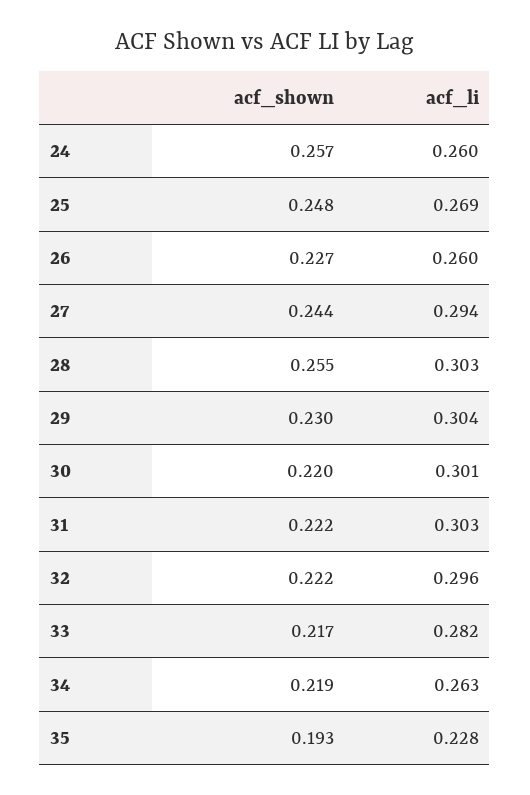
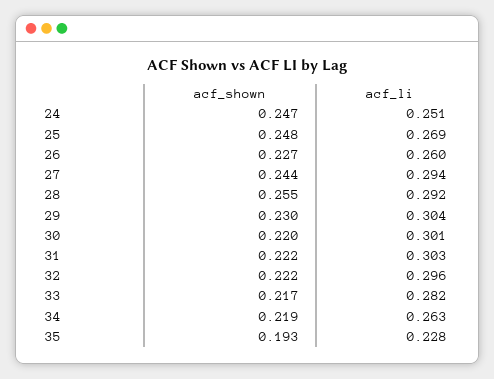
acf_shown, 24: 0.257 -> 0.247
acf_li, 24: 0.26 -> 0.251
acf_li, 28: 0.303 -> 0.292

